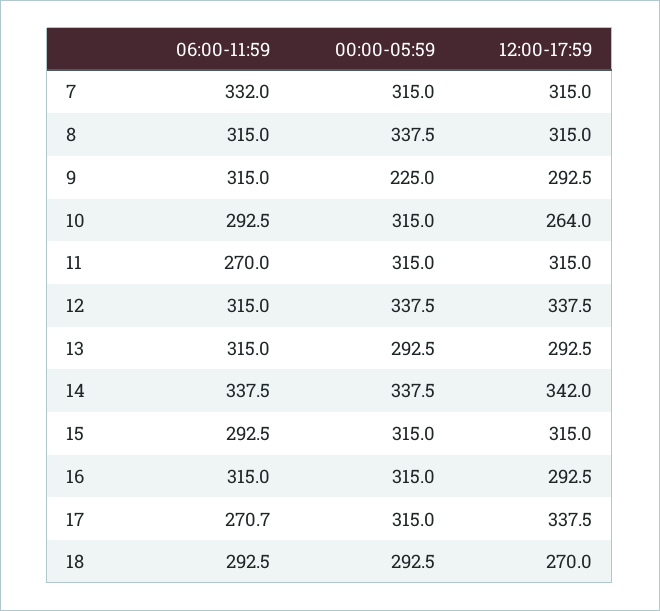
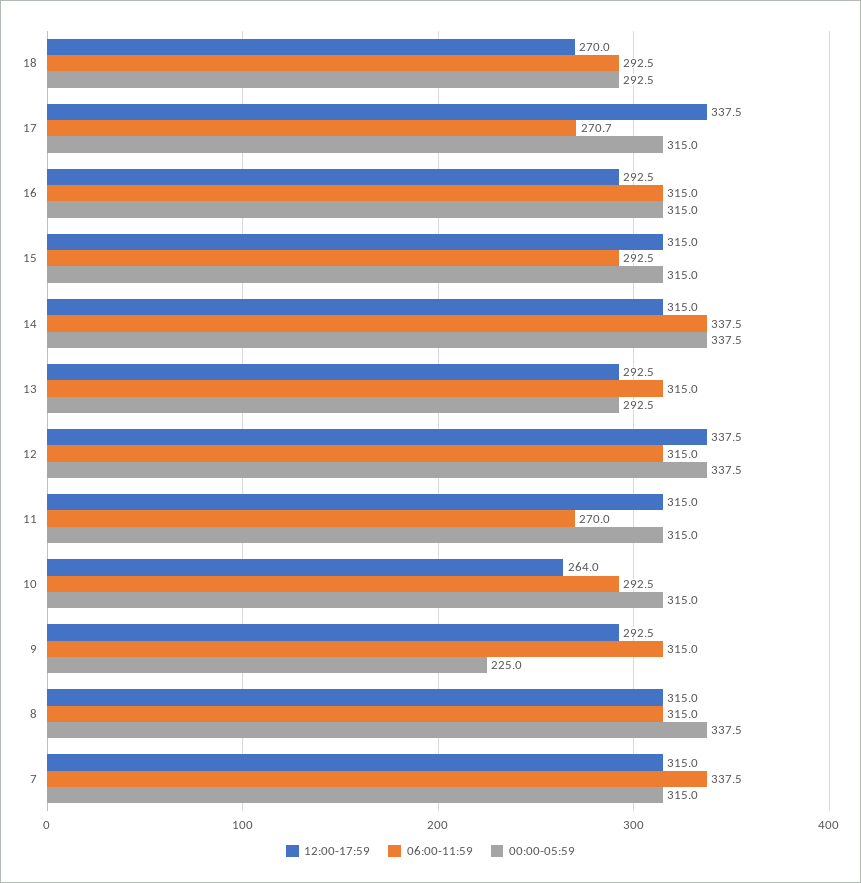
06:00-11:59, 7: 332 -> 337.5
12:00-17:59, 14: 342 -> 315

